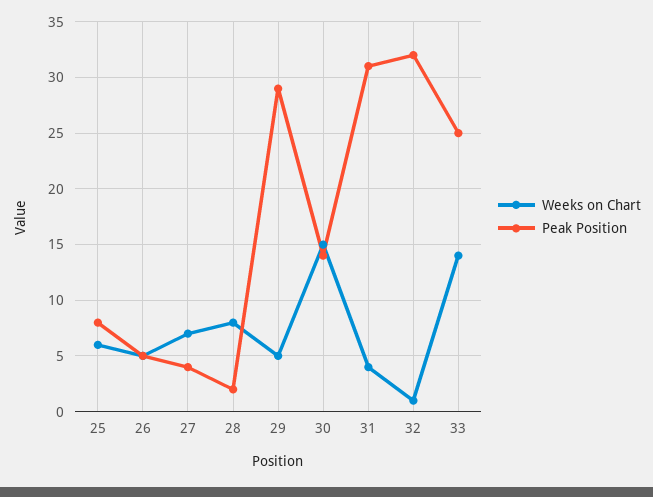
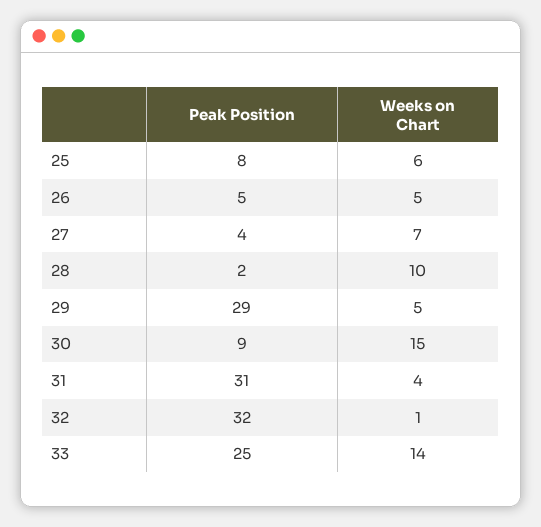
Weeks on Chart, 28: 8 -> 10
Peak Position, 30: 14 -> 9

